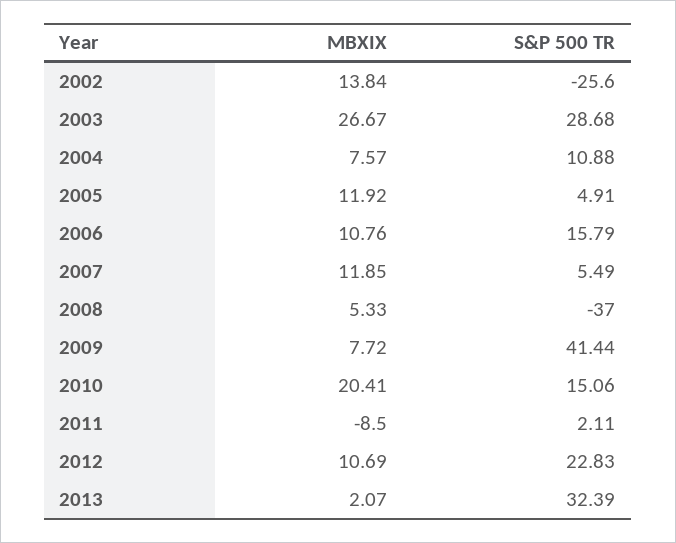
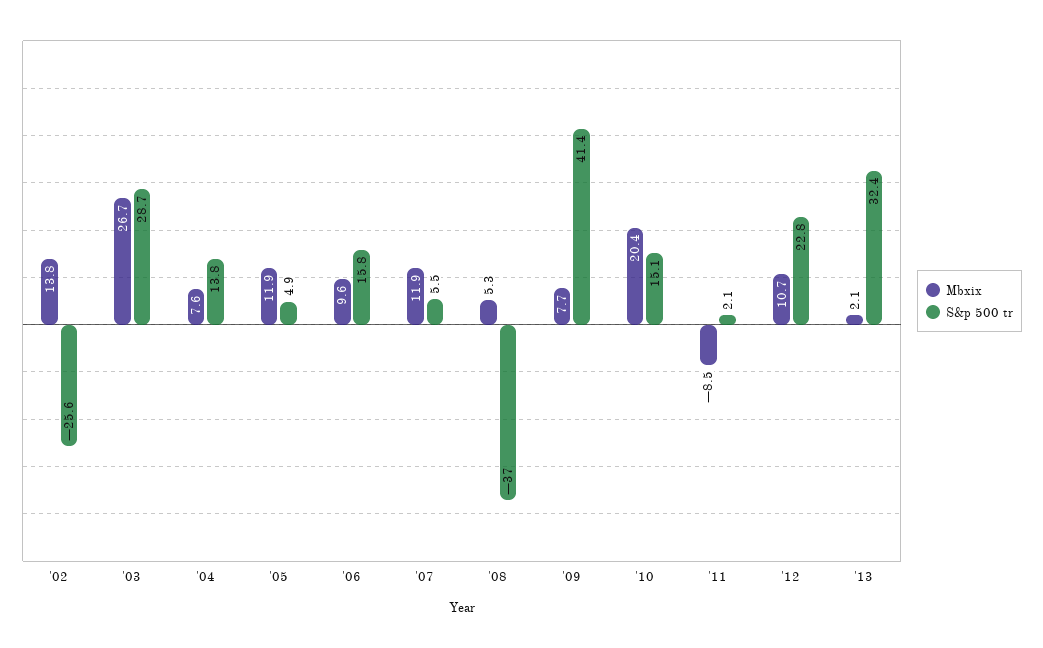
S&P 500 TR, 2004: 10.88 -> 13.8
MBXIX, 2006: 10.76 -> 9.6

